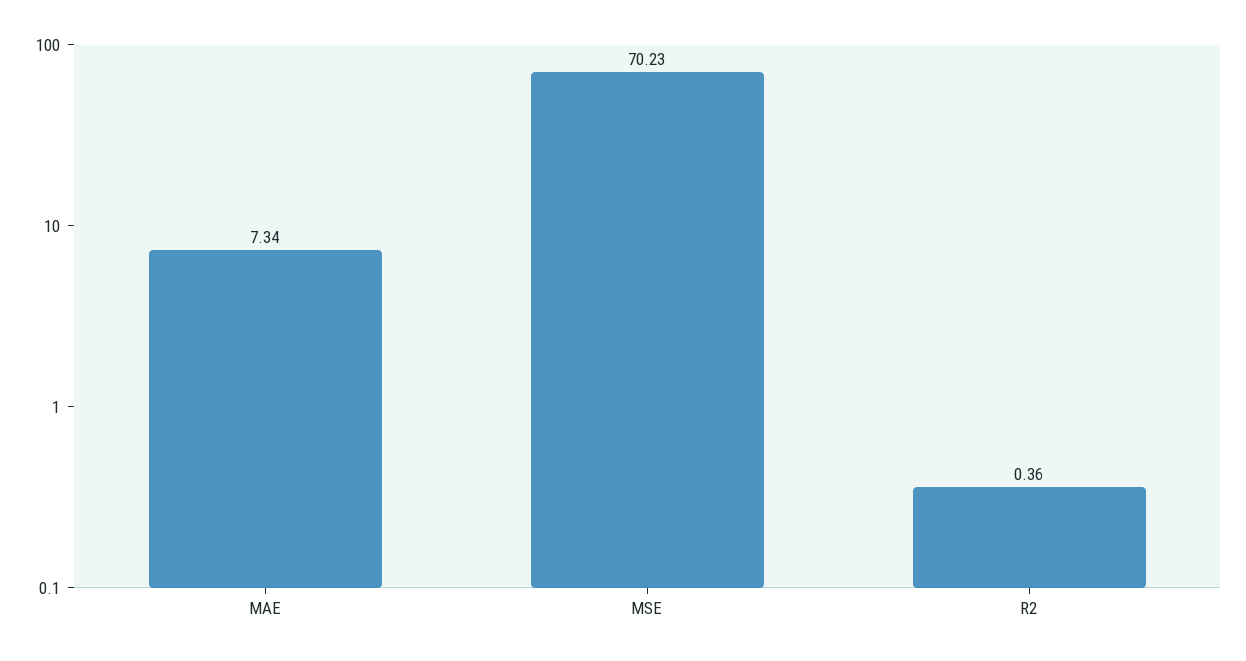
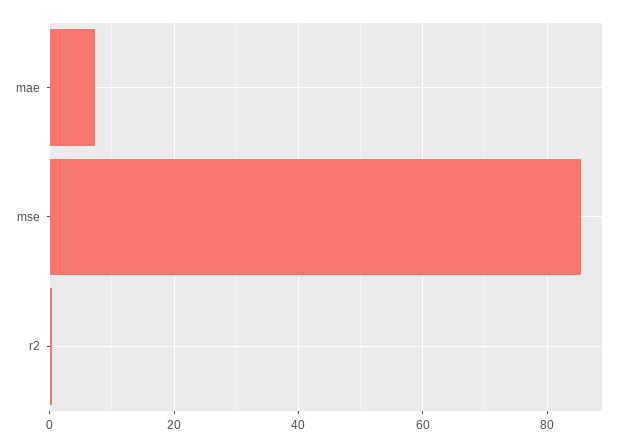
MSE: 70.23 -> 86

